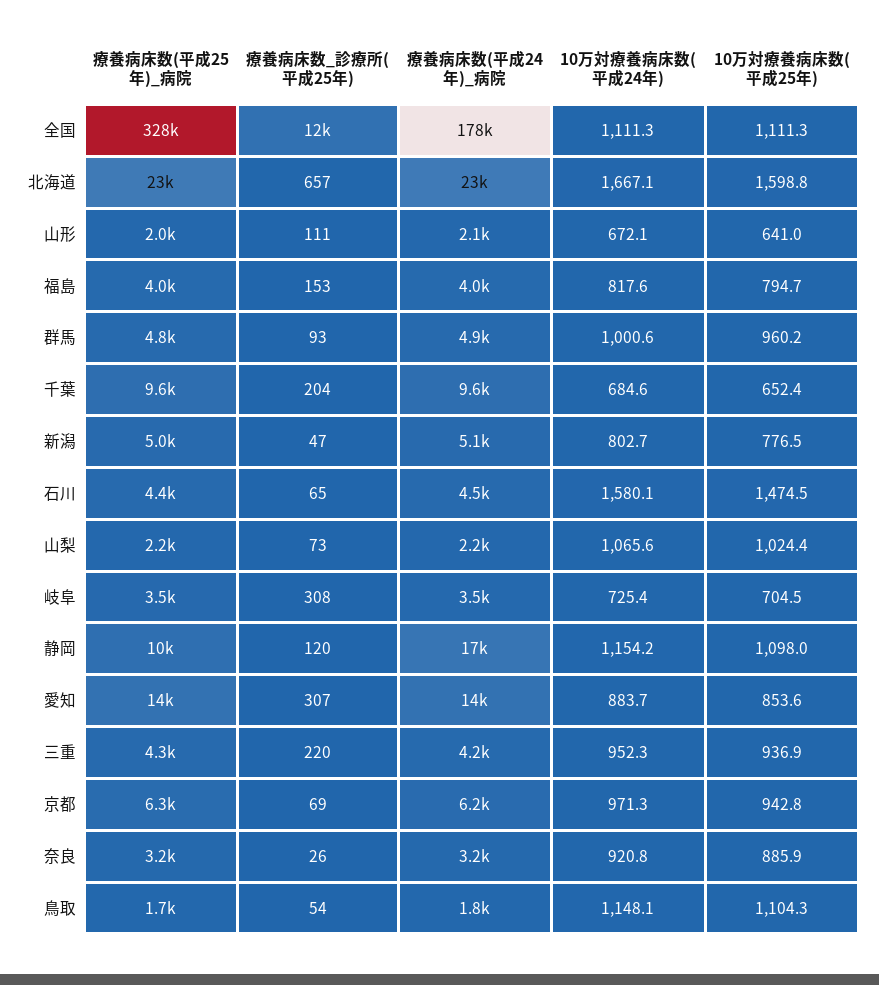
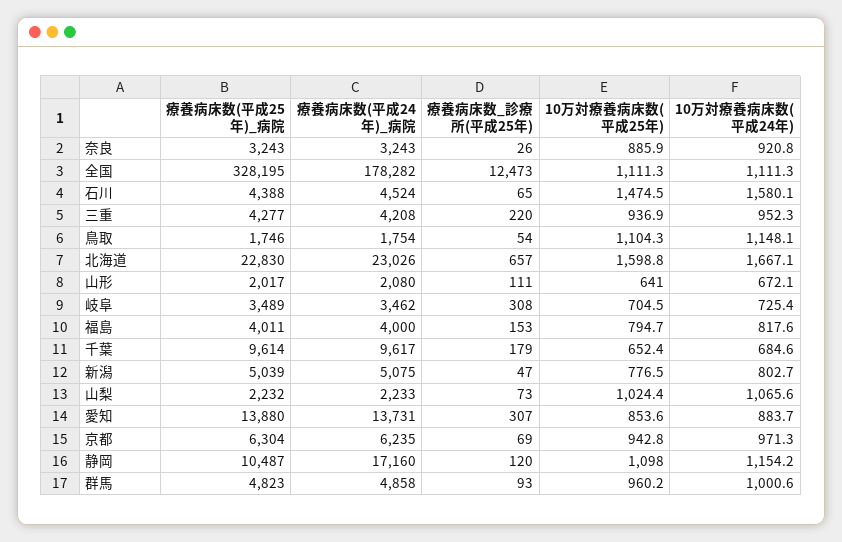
療養病床数_診療所(平成25年), 千葉: 204 -> 179

